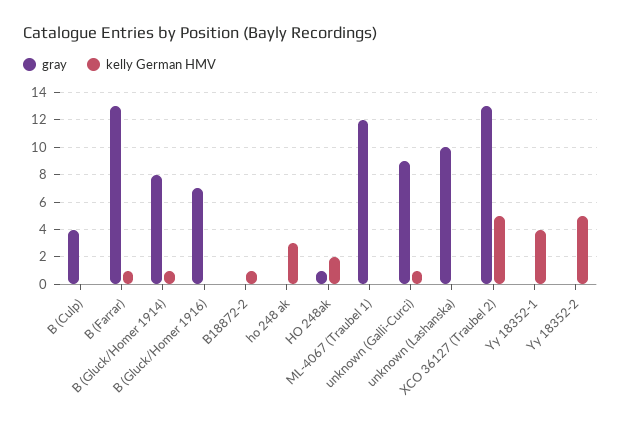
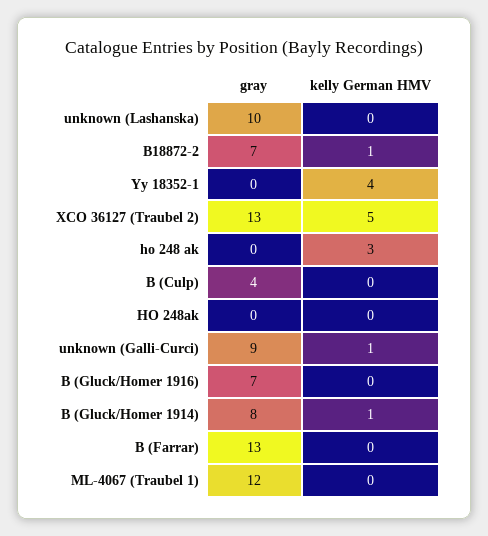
kelly German HMV, B (Farrar): 1 -> 0
gray, B18872-2: 0 -> 7
gray, HO 248ak: 1 -> 0
kelly German HMV, HO 248ak: 2 -> 0
gray, Yy 18352-2: 0 -> none
kelly German HMV, Yy 18352-2: 5 -> none

